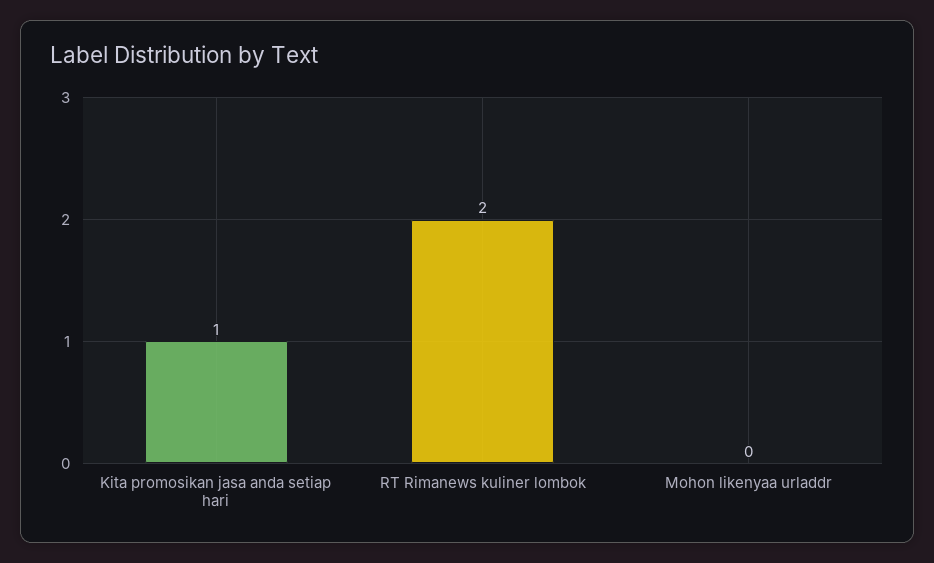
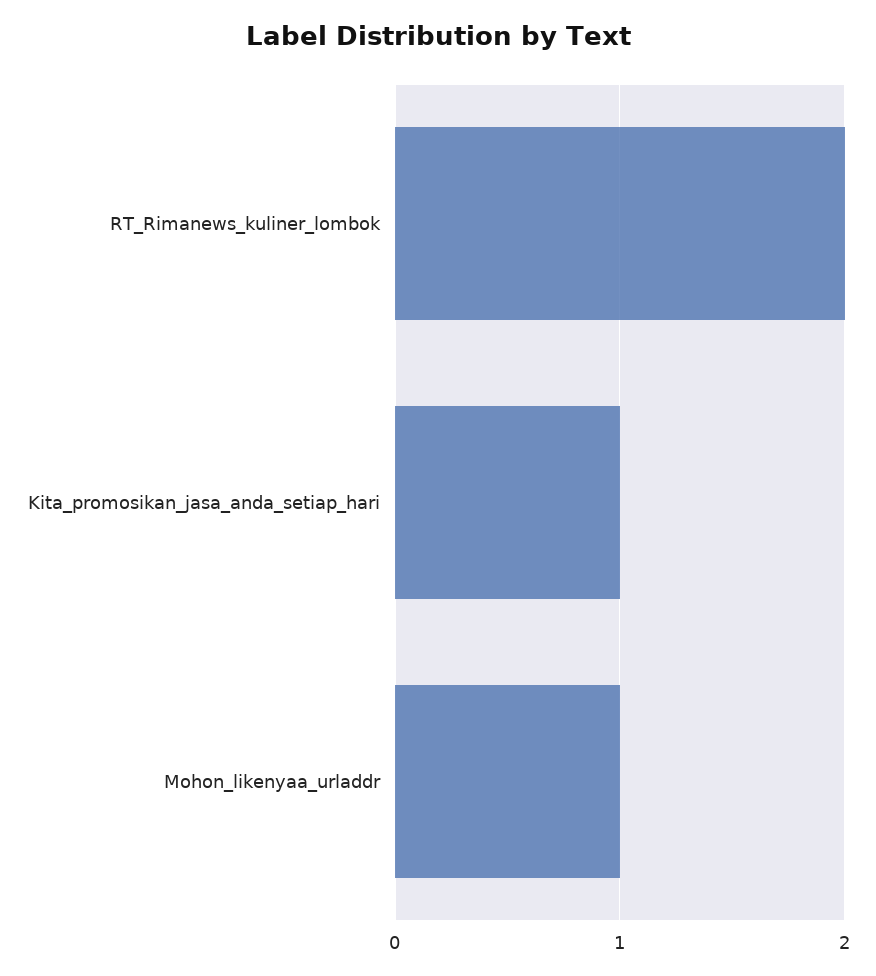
Mohon likenyaa urladdr: 0 -> 1

